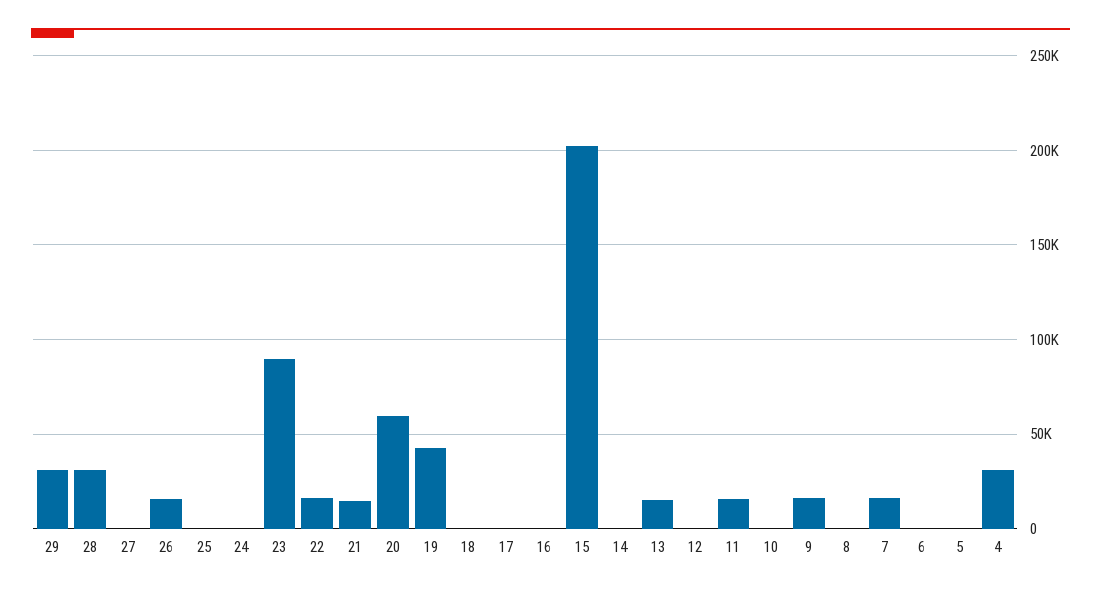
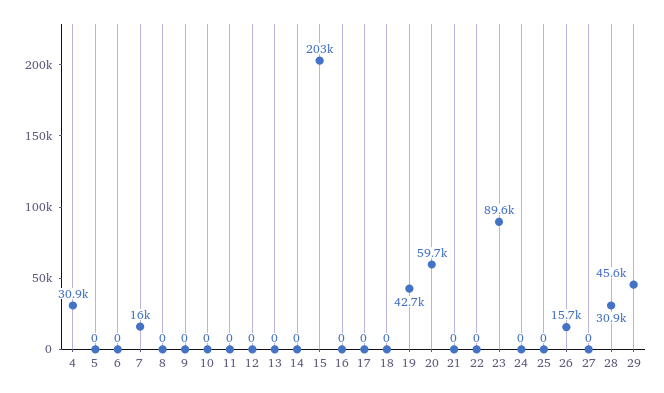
29: 30000 -> 45600
22: 15000 -> 0
21: 15000 -> 0
13: 15000 -> 0
11: 15000 -> 0
9: 15000 -> 0

